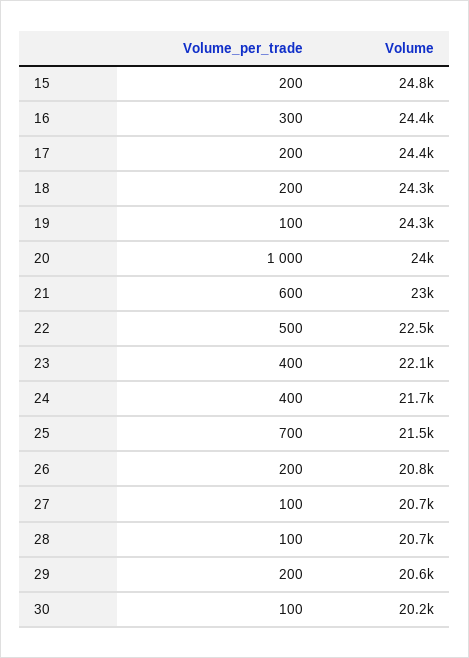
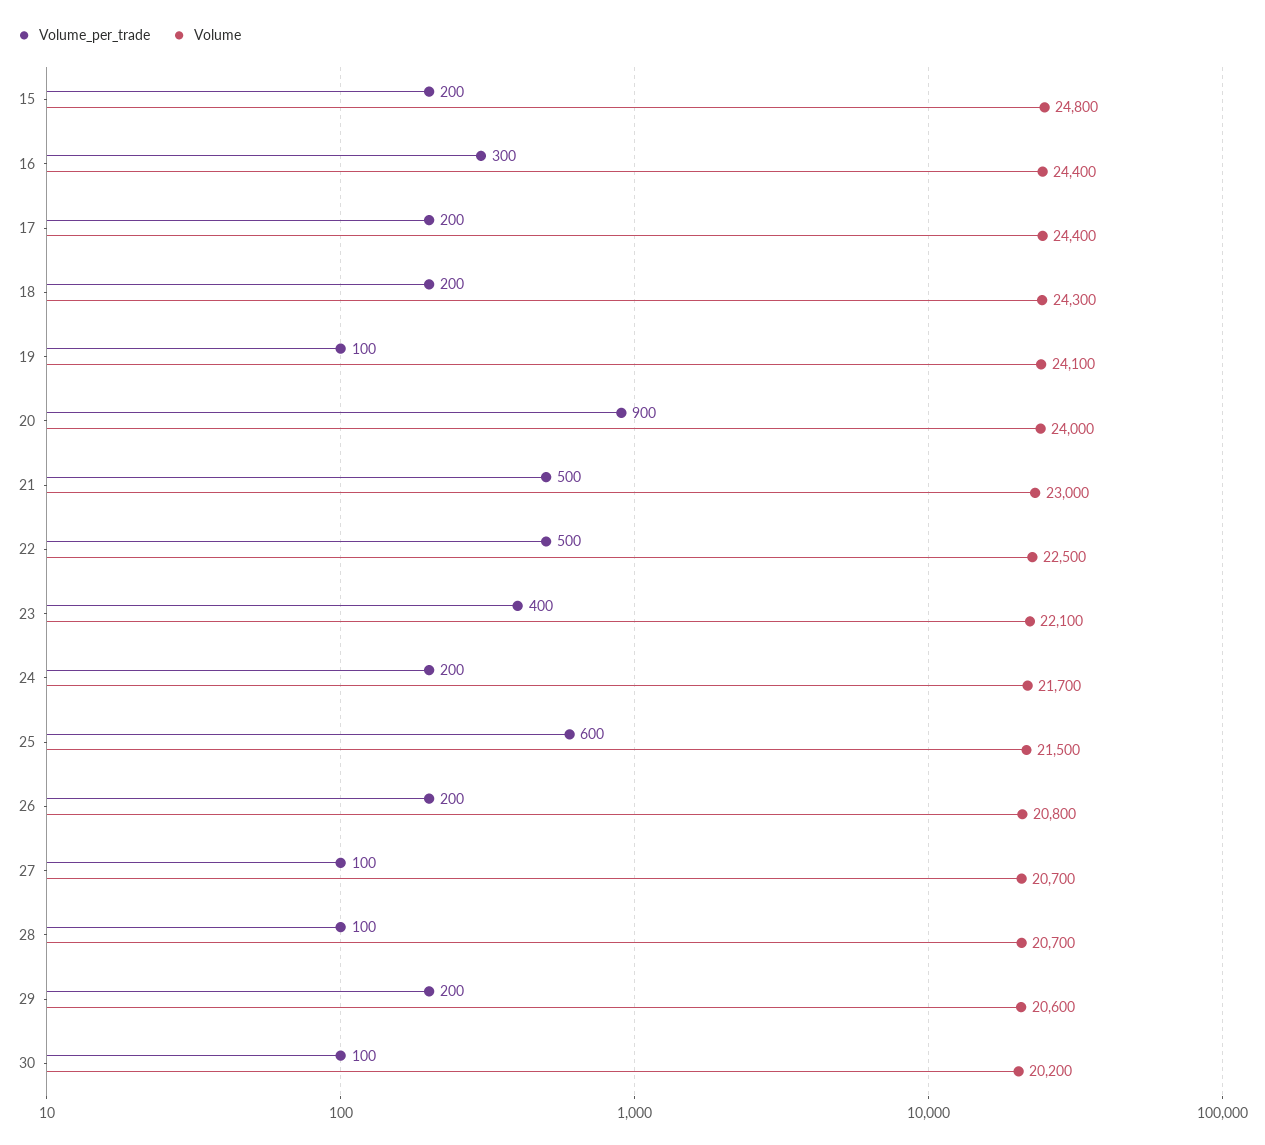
Volume, 19: 24300 -> 24100
Volume_per_trade, 20: 1000 -> 900
Volume_per_trade, 21: 600 -> 500
Volume_per_trade, 24: 400 -> 200
Volume_per_trade, 25: 700 -> 600

